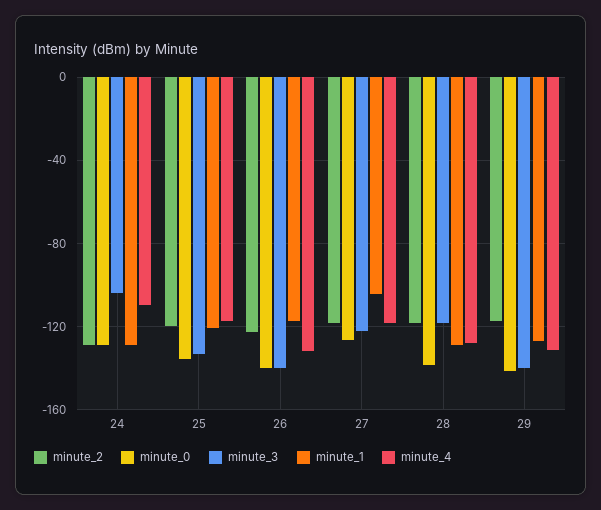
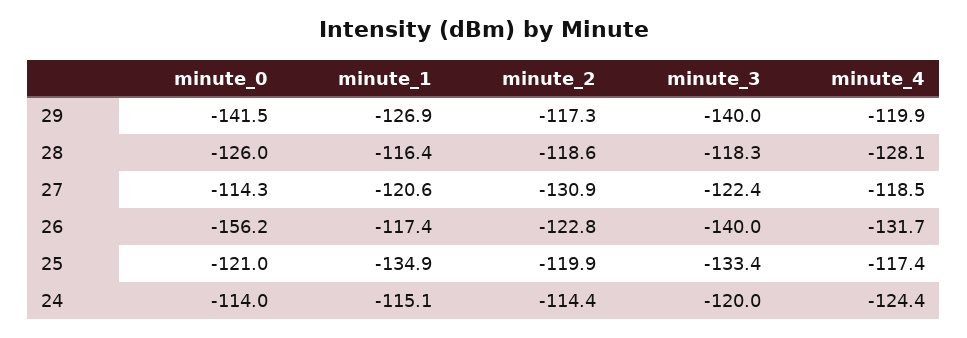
minute_2, 24: -130 -> -114.4
minute_0, 24: -130 -> -114
minute_3, 24: -105 -> -120
minute_1, 24: -130 -> -115.1
minute_4, 24: -110 -> -124.4
minute_0, 25: -135 -> -121
minute_1, 25: -120 -> -134.9
minute_0, 26: -140 -> -156.2
minute_2, 27: -120 -> -130.9
minute_0, 27: -125 -> -114.3
minute_1, 27: -105 -> -120.6
minute_0, 28: -140 -> -126
minute_1, 28: -130 -> -116.4
minute_4, 29: -130 -> -119.9

